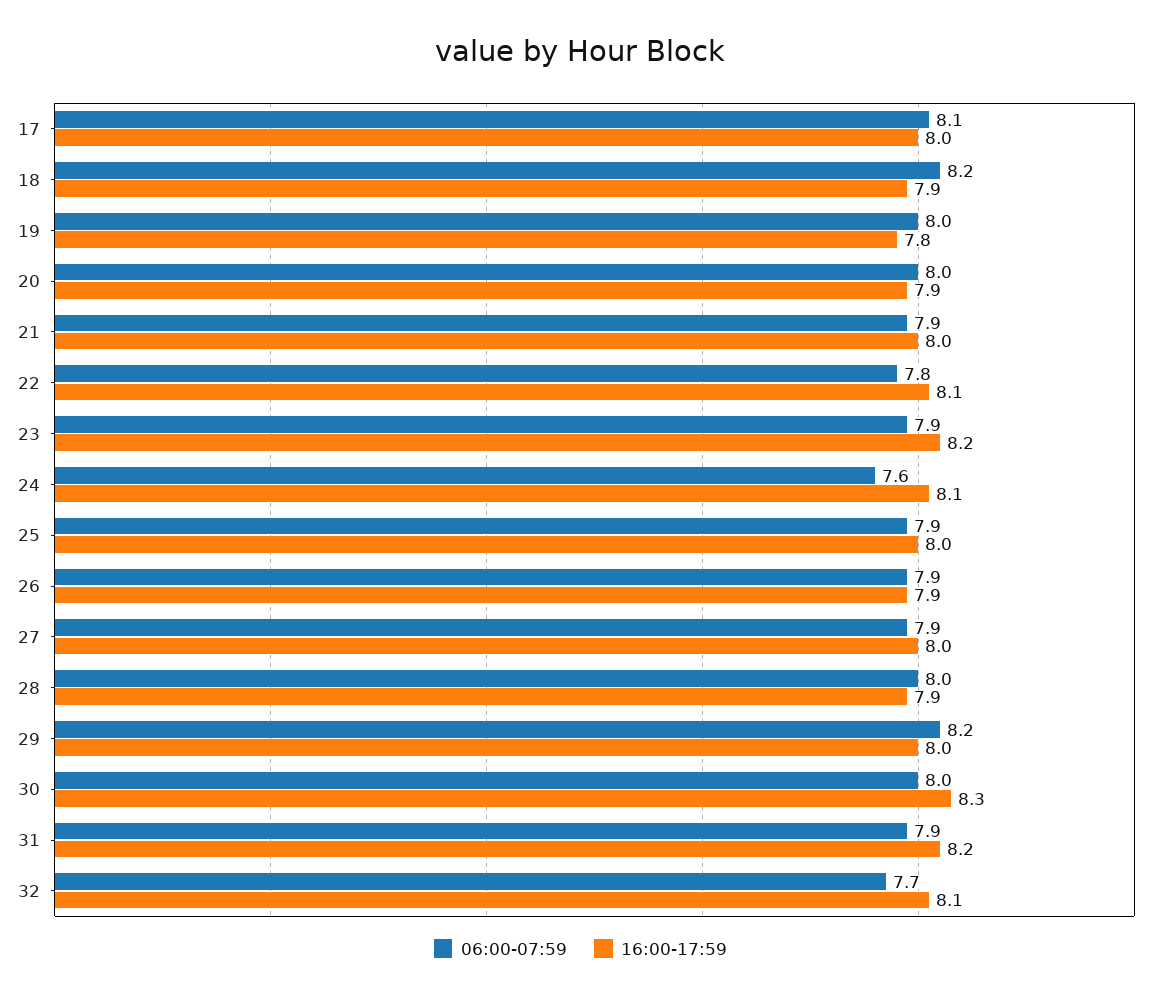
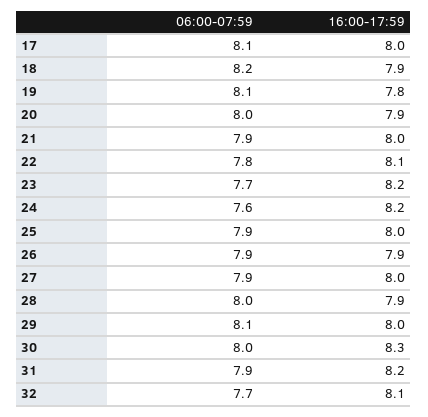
06:00-07:59, 19: 8 -> 8.1
06:00-07:59, 23: 7.9 -> 7.7
16:00-17:59, 24: 8.1 -> 8.2
06:00-07:59, 29: 8.2 -> 8.1

